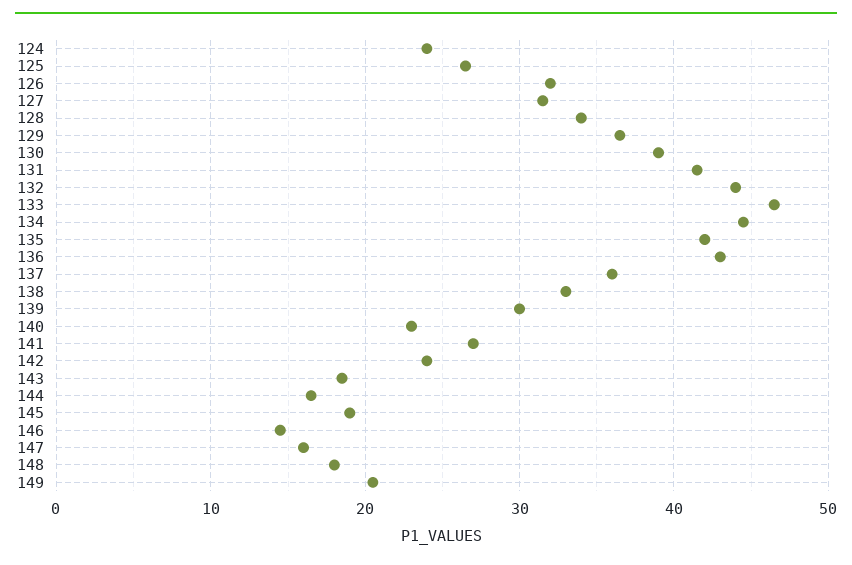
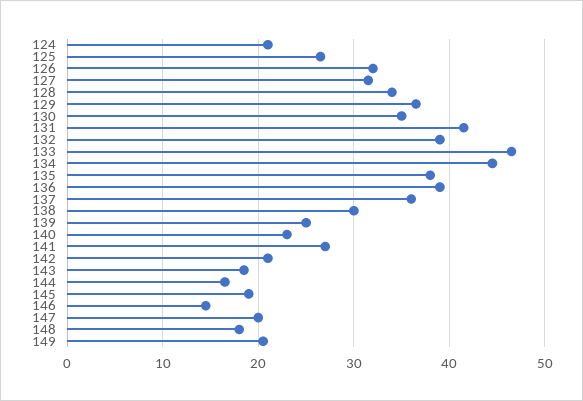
124: 24 -> 21
130: 39 -> 35
132: 44 -> 39
135: 42 -> 38
136: 43 -> 39
138: 33 -> 30
139: 30 -> 25
142: 24 -> 21
147: 16 -> 20

